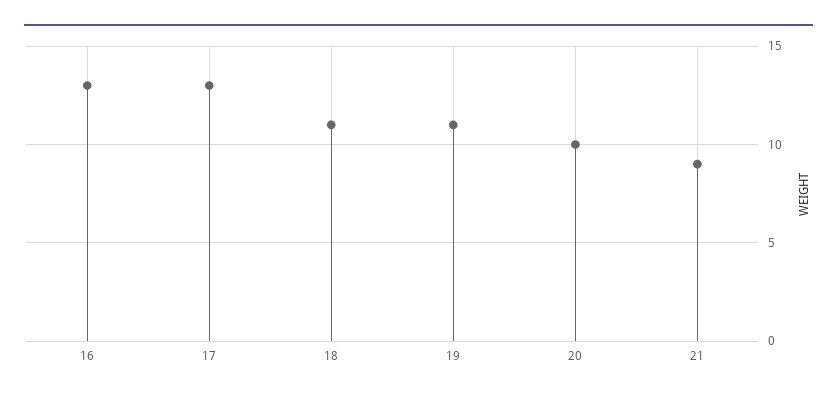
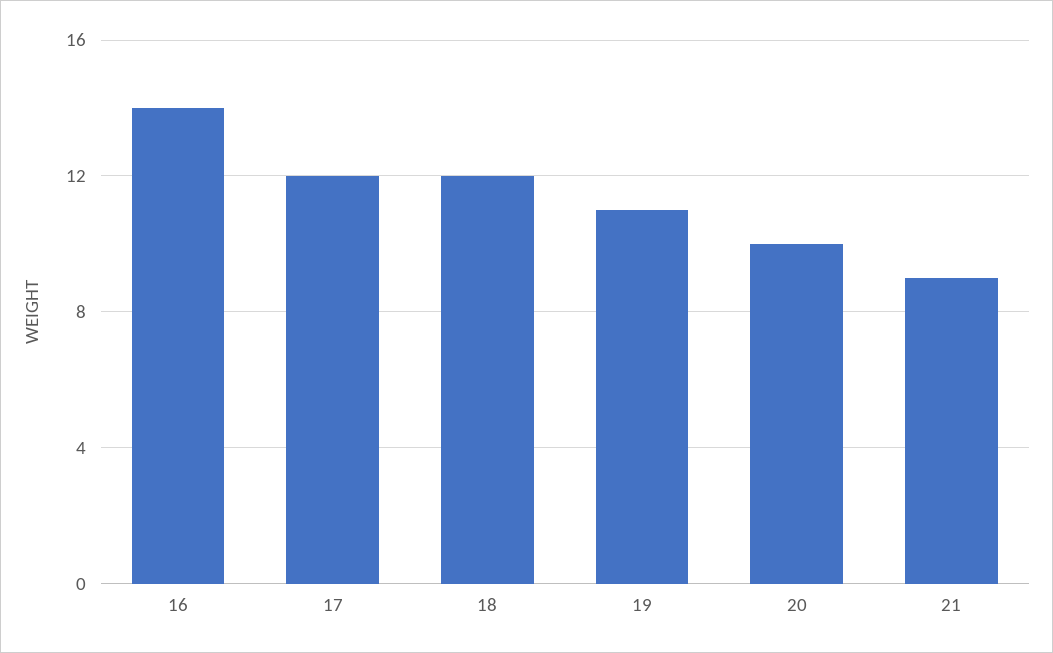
16: 13 -> 14
17: 13 -> 12
18: 11 -> 12

